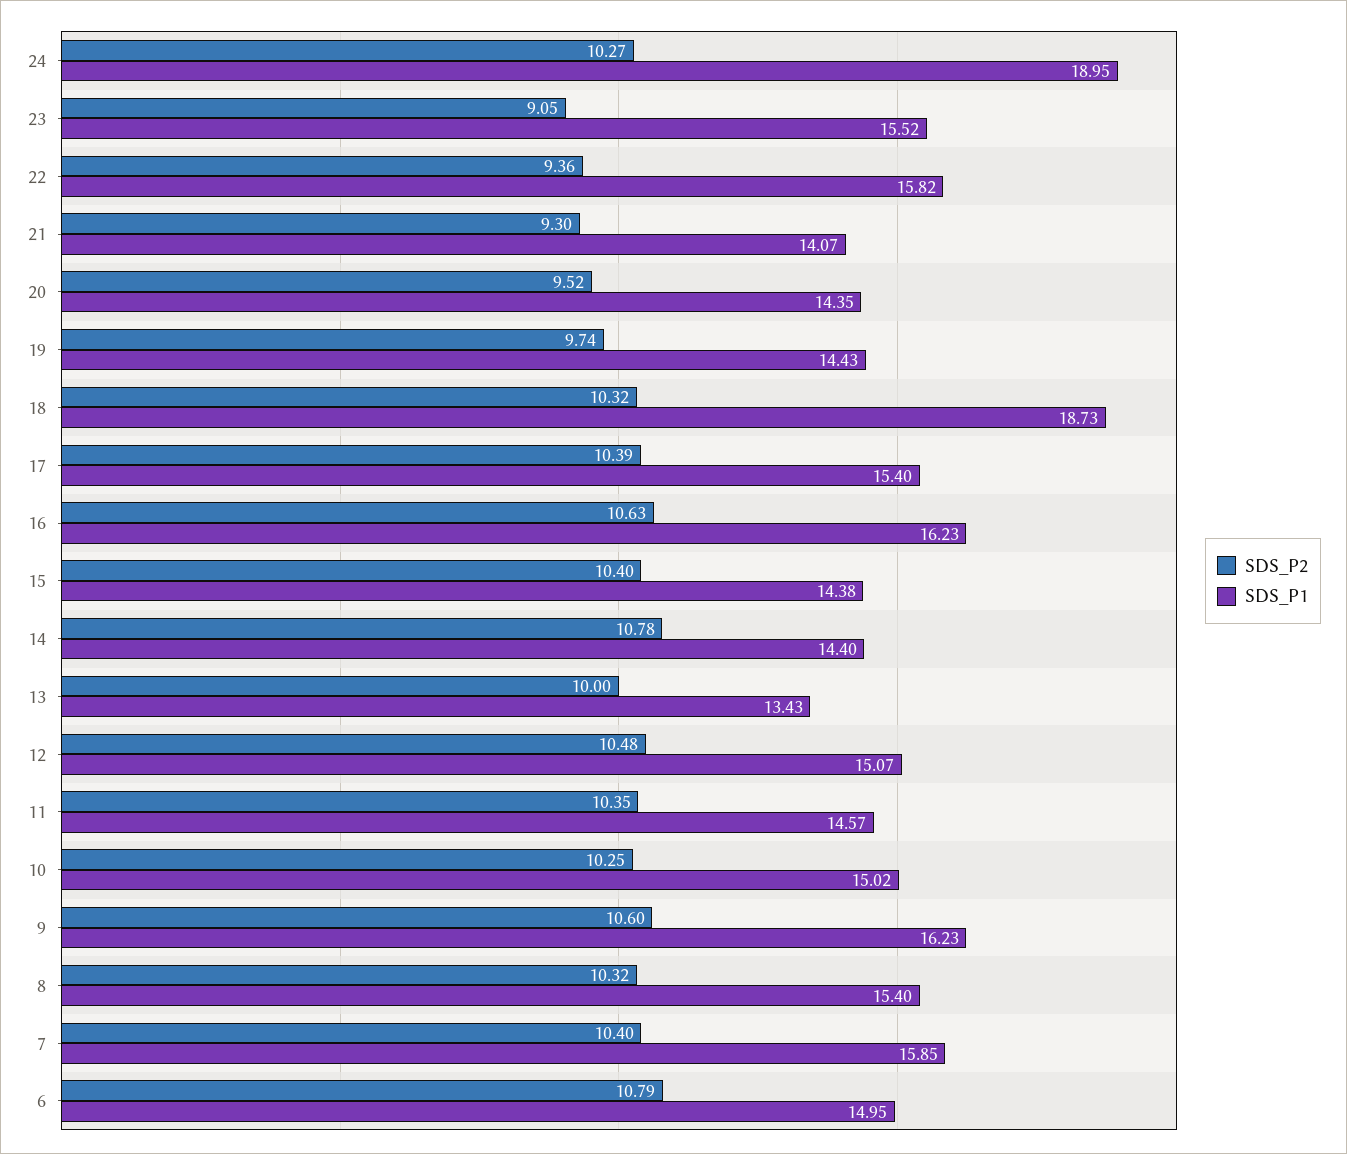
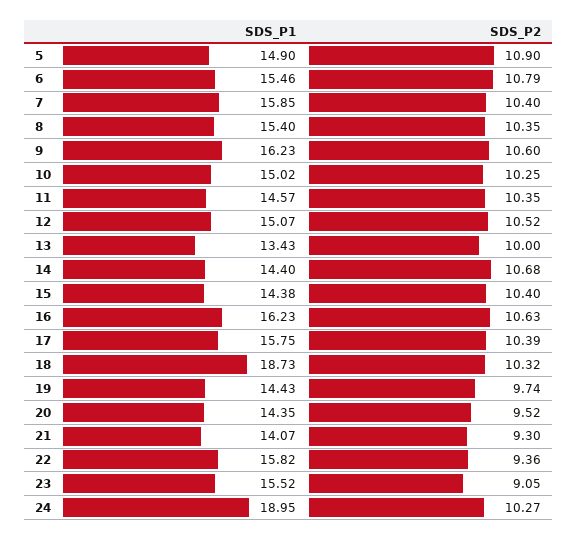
SDS_P1, 17: 15.4 -> 15.75
SDS_P2, 14: 10.78 -> 10.68
SDS_P2, 12: 10.48 -> 10.52
SDS_P2, 8: 10.32 -> 10.35
SDS_P1, 6: 14.95 -> 15.46
SDS_P1, 5: none -> 14.9
SDS_P2, 5: none -> 10.9

